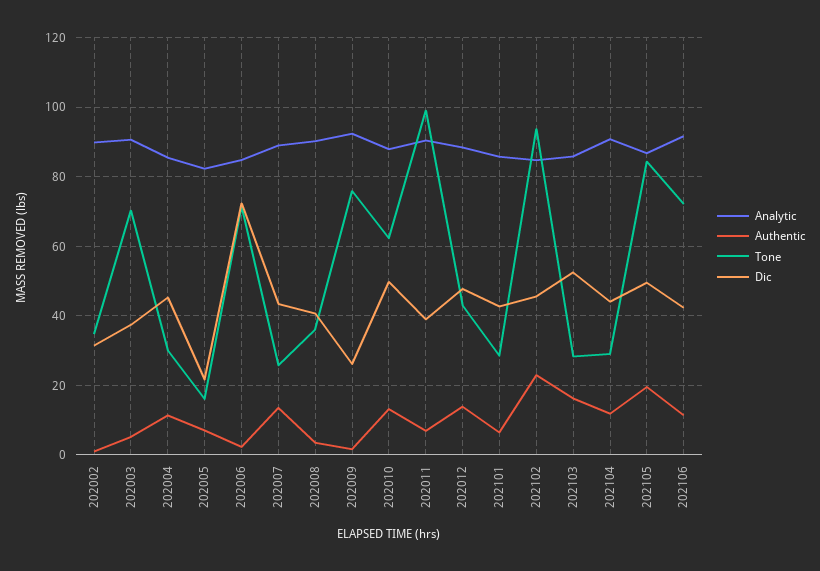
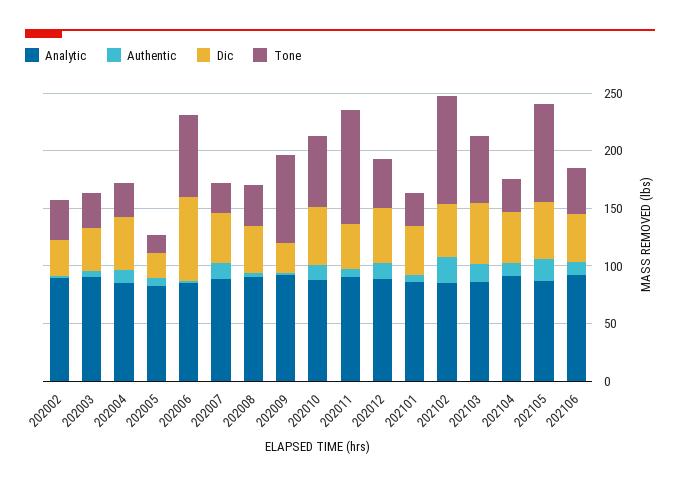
Tone, 202003: 70 -> 30
Tone, 202103: 28 -> 60
Tone, 202106: 72 -> 40

